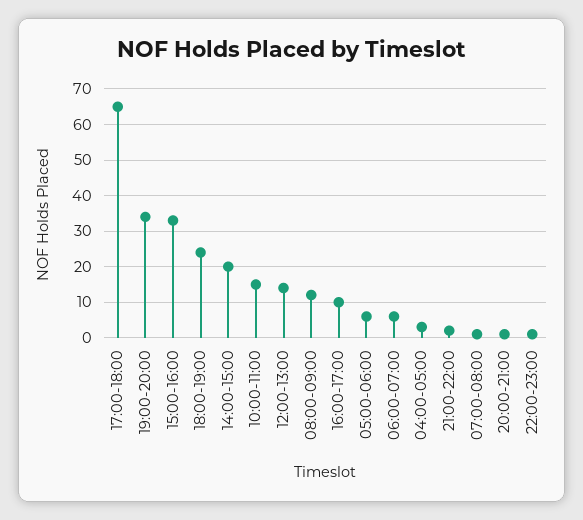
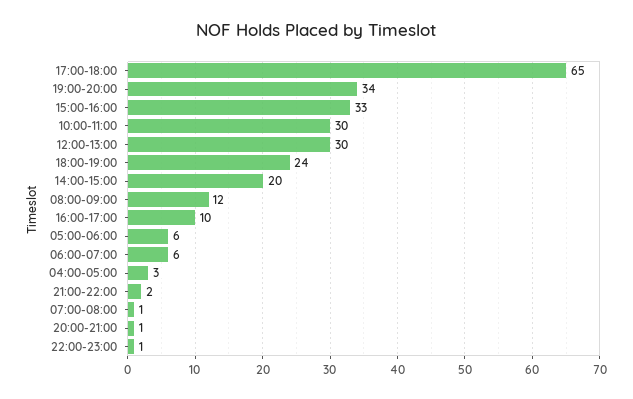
10:00-11:00: 15 -> 30
12:00-13:00: 15 -> 30

